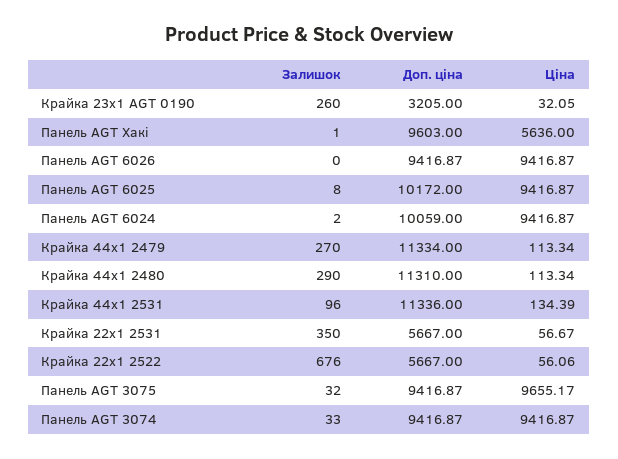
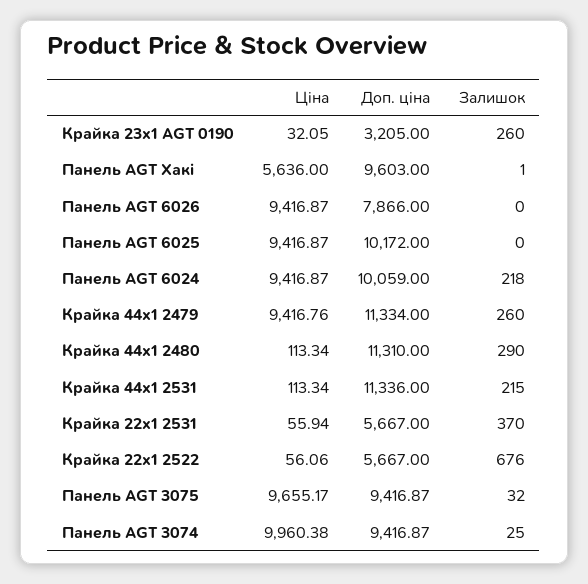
Доп. ціна, Панель AGT 6026: 9416.87 -> 7866
Залишок, Панель AGT 6025: 8 -> 0
Залишок, Панель AGT 6024: 2 -> 218
Залишок, Крайка 44x1 2479: 270 -> 260
Ціна, Крайка 44x1 2479: 113.34 -> 9416.76
Залишок, Крайка 44x1 2531: 96 -> 215
Ціна, Крайка 44x1 2531: 134.39 -> 113.34
Залишок, Крайка 22x1 2531: 350 -> 370
Ціна, Крайка 22x1 2531: 56.67 -> 55.94
Залишок, Панель AGT 3074: 33 -> 25
Ціна, Панель AGT 3074: 9416.87 -> 9960.38

